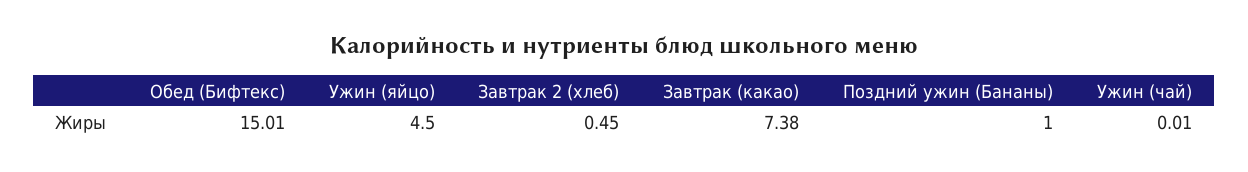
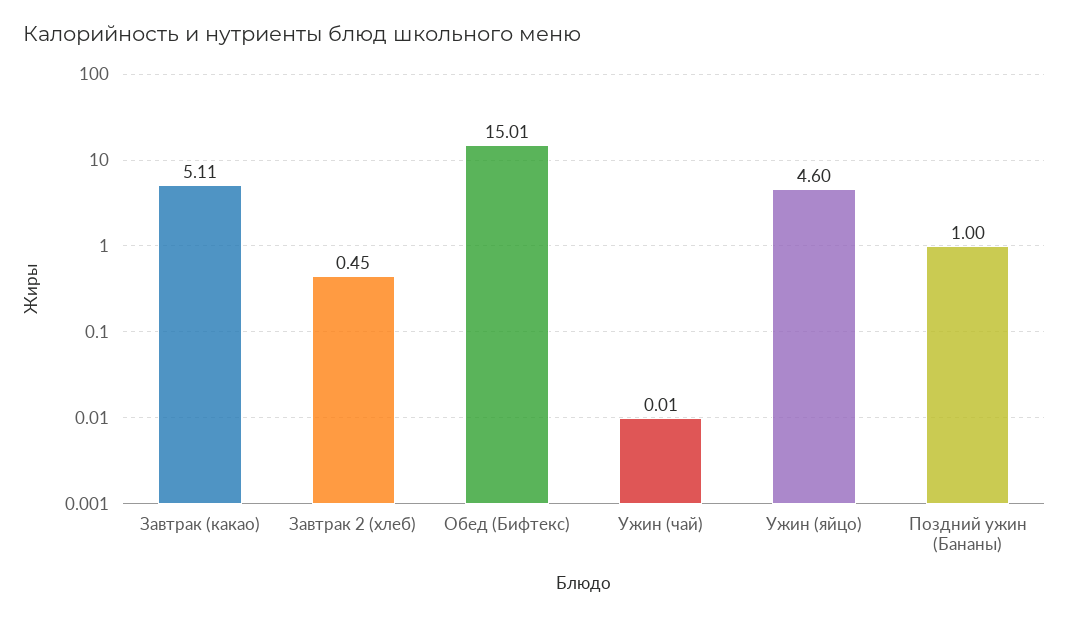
Ужин (яйцо): 4.5 -> 4.6
Завтрак (какао): 7.38 -> 5.11

